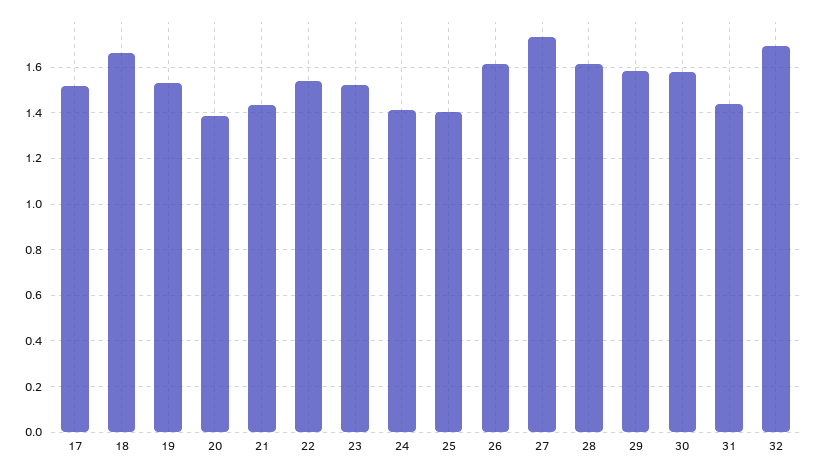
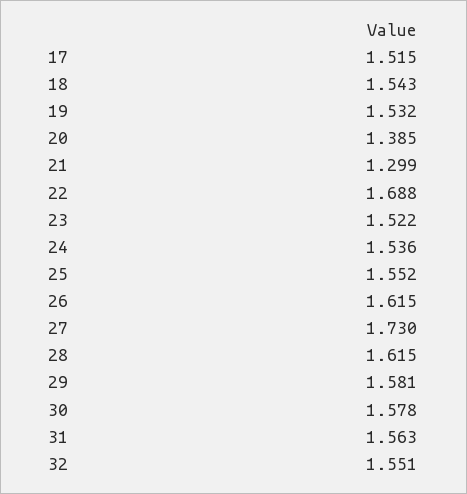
18: 1.65 -> 1.543
21: 1.45 -> 1.299
22: 1.55 -> 1.688
24: 1.4 -> 1.536
25: 1.4 -> 1.552
31: 1.45 -> 1.563
32: 1.7 -> 1.551

